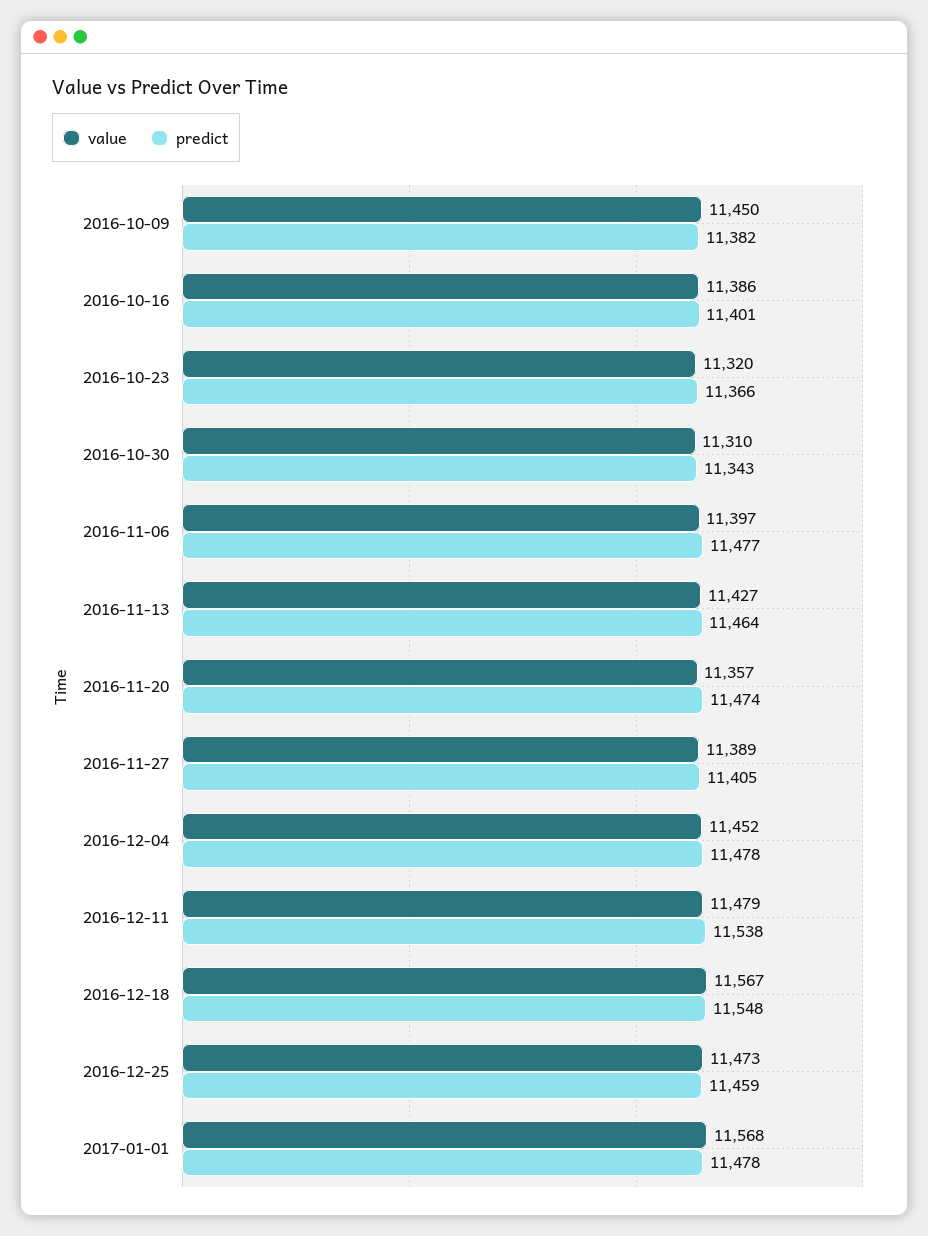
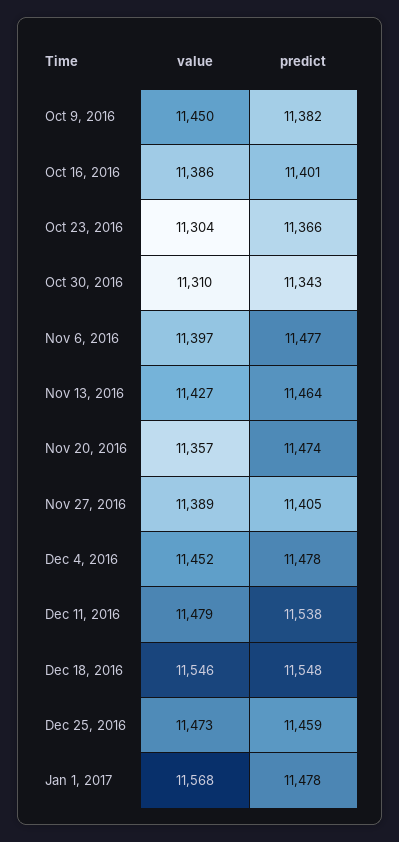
value, 2016-10-23: 11320 -> 11304
value, 2016-12-18: 11567 -> 11546

